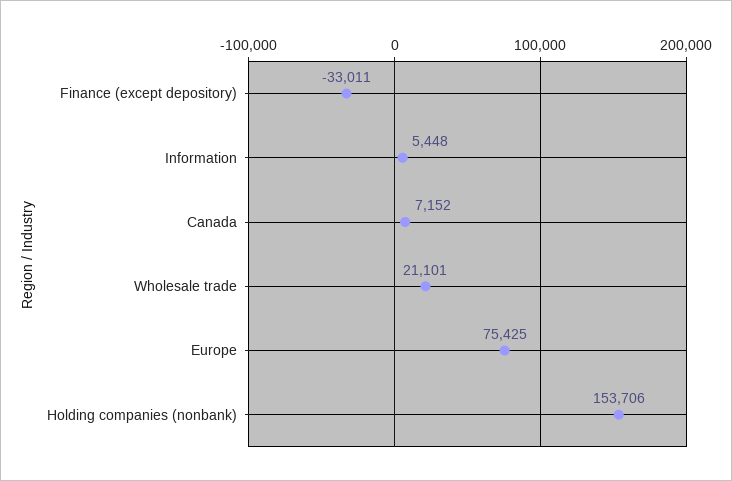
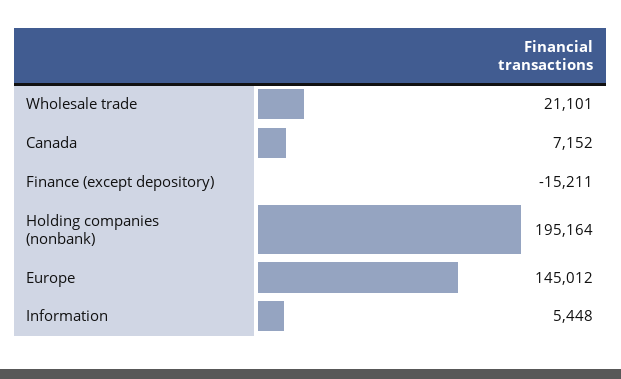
Finance (except depository): -33011 -> -15211
Europe: 75425 -> 145012
Holding companies (nonbank): 153706 -> 195164

